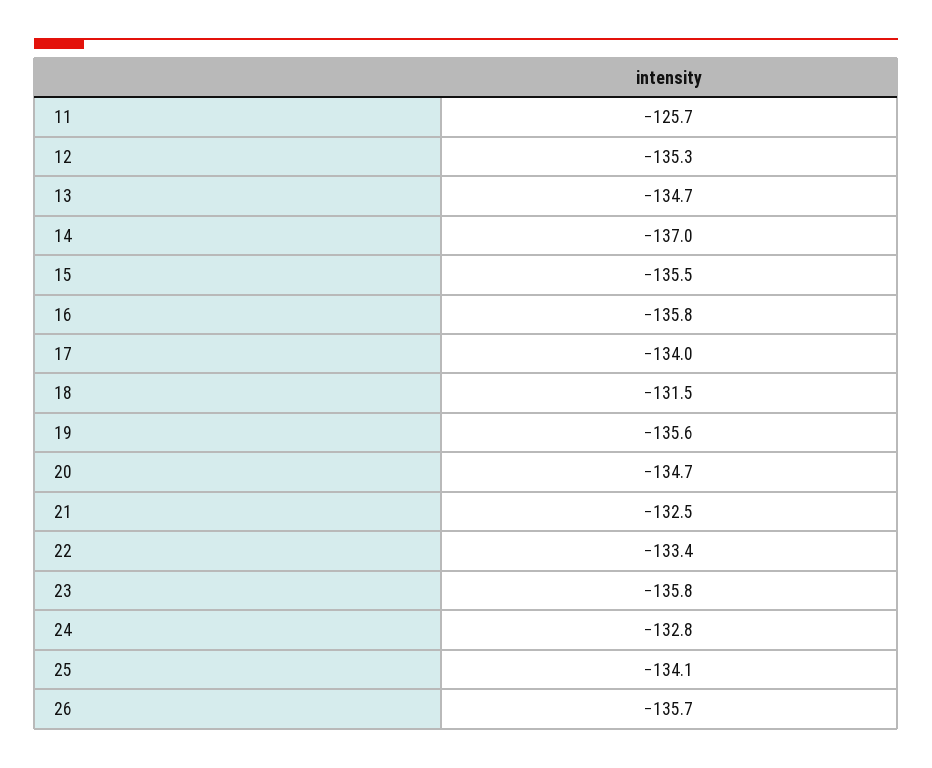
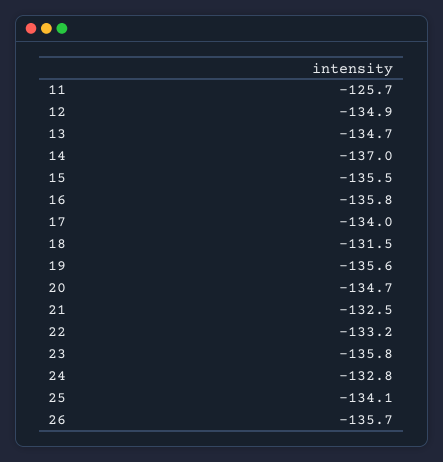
12: -135.3 -> -134.9
22: -133.4 -> -133.2

